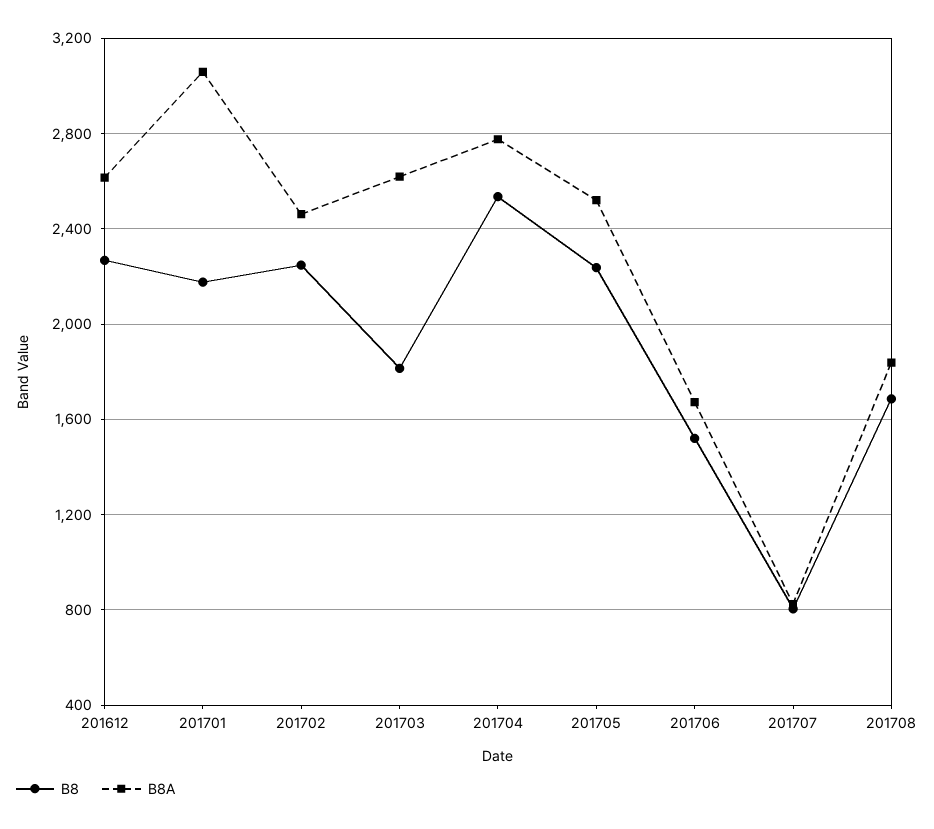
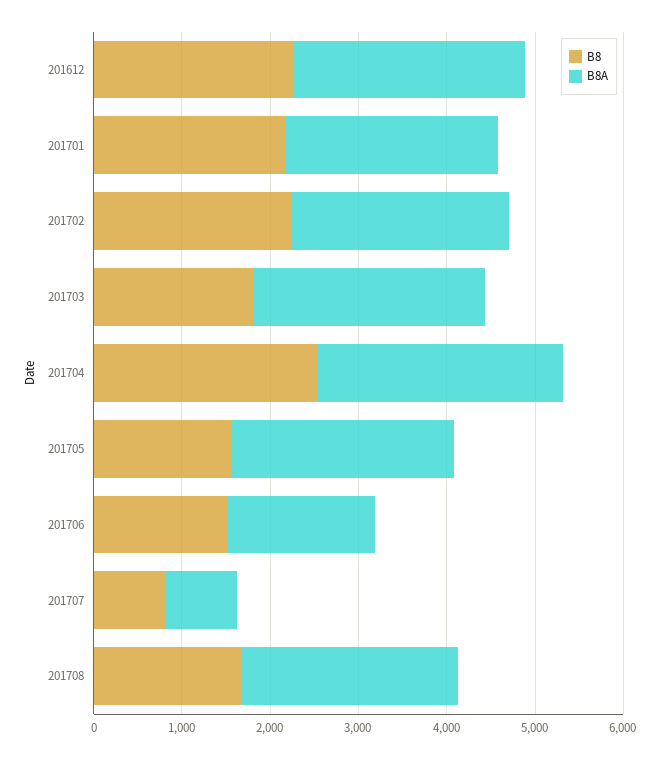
B8A, 201701: 3050 -> 2400
B8, 201705: 2250 -> 1600
B8A, 201708: 1850 -> 2400

